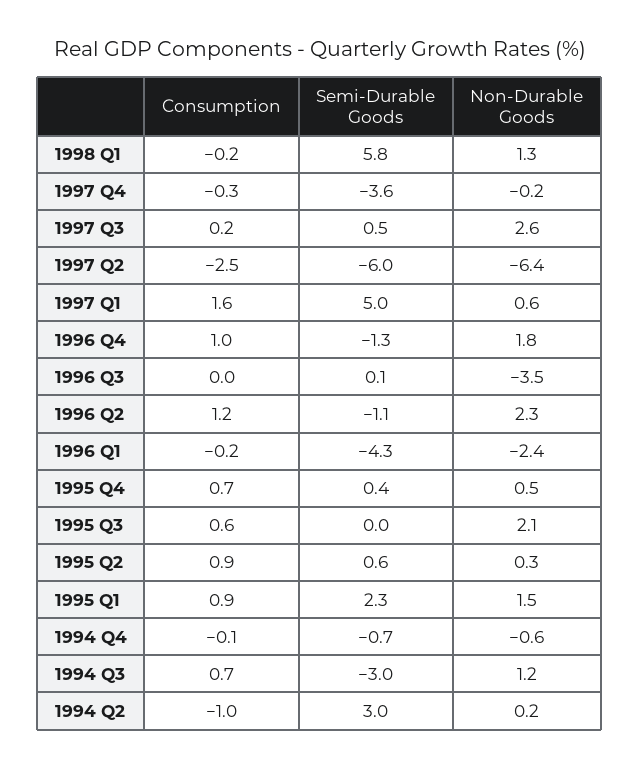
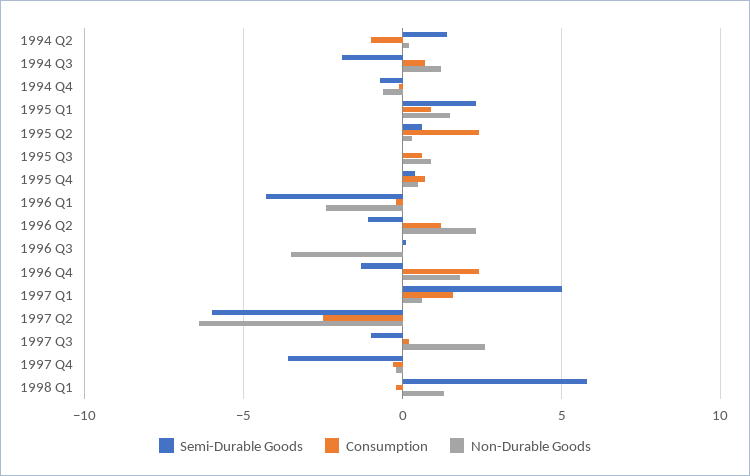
Semi-Durable Goods, 1997 Q3: 0.5 -> -1
Consumption, 1996 Q4: 1 -> 2.5
Non-Durable Goods, 1995 Q3: 2.1 -> 1
Consumption, 1995 Q2: 0.9 -> 2.5
Semi-Durable Goods, 1994 Q3: -3 -> -2
Semi-Durable Goods, 1994 Q2: 3 -> 1.5

